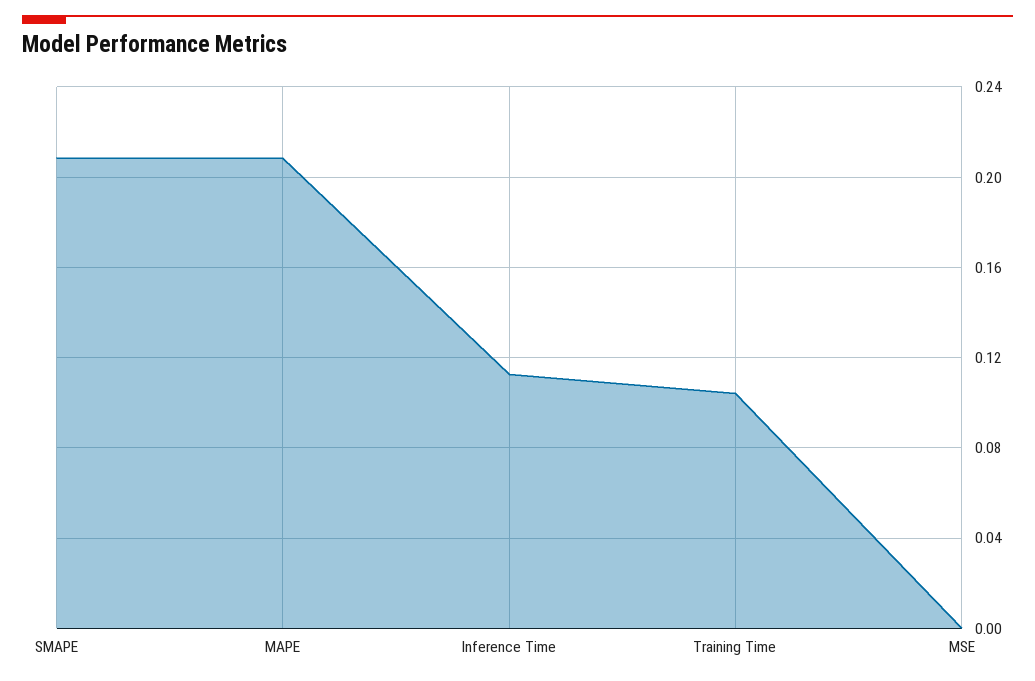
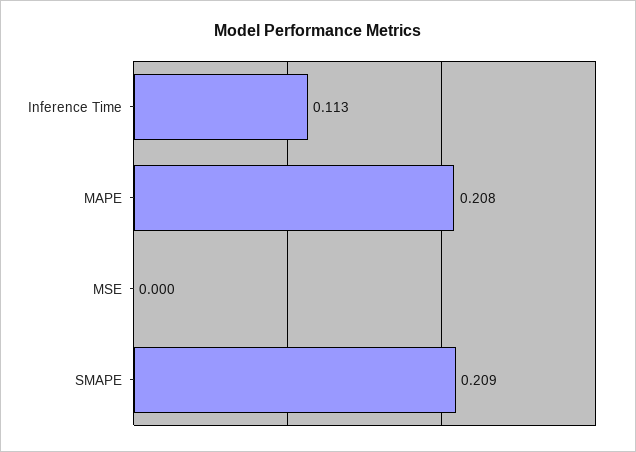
Training Time: 0.105 -> none

